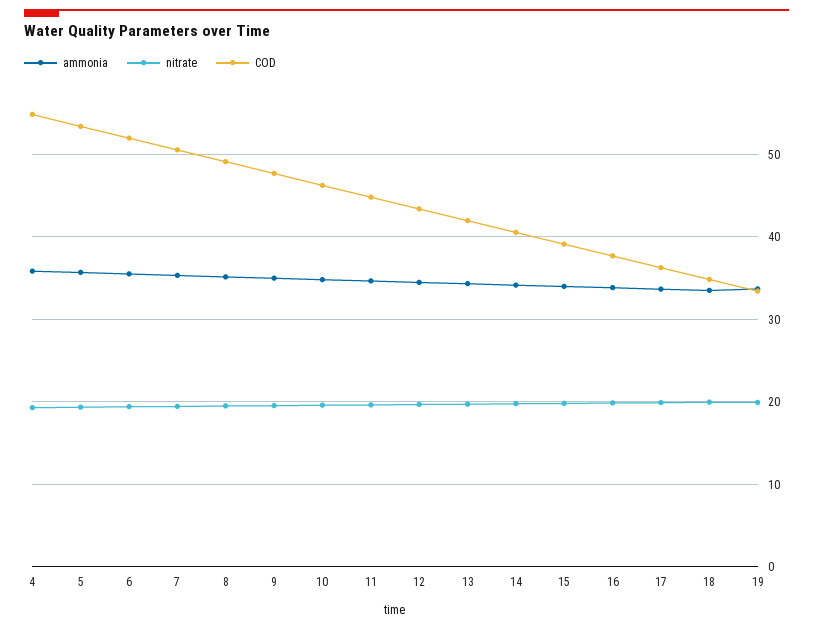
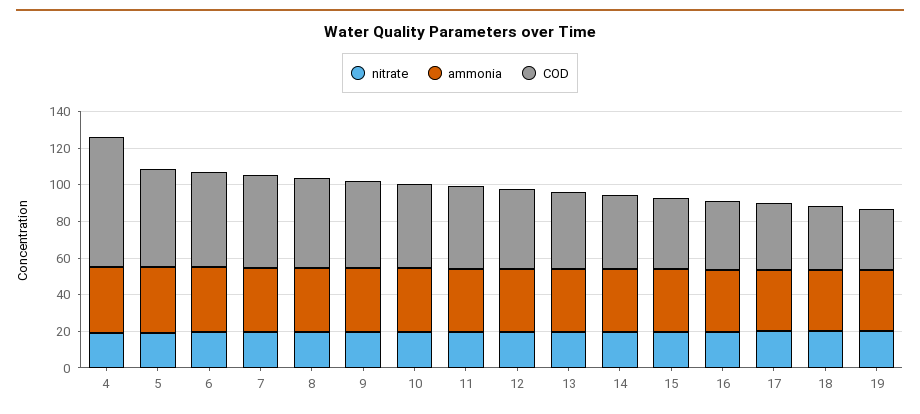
COD, 4: 55 -> 70

